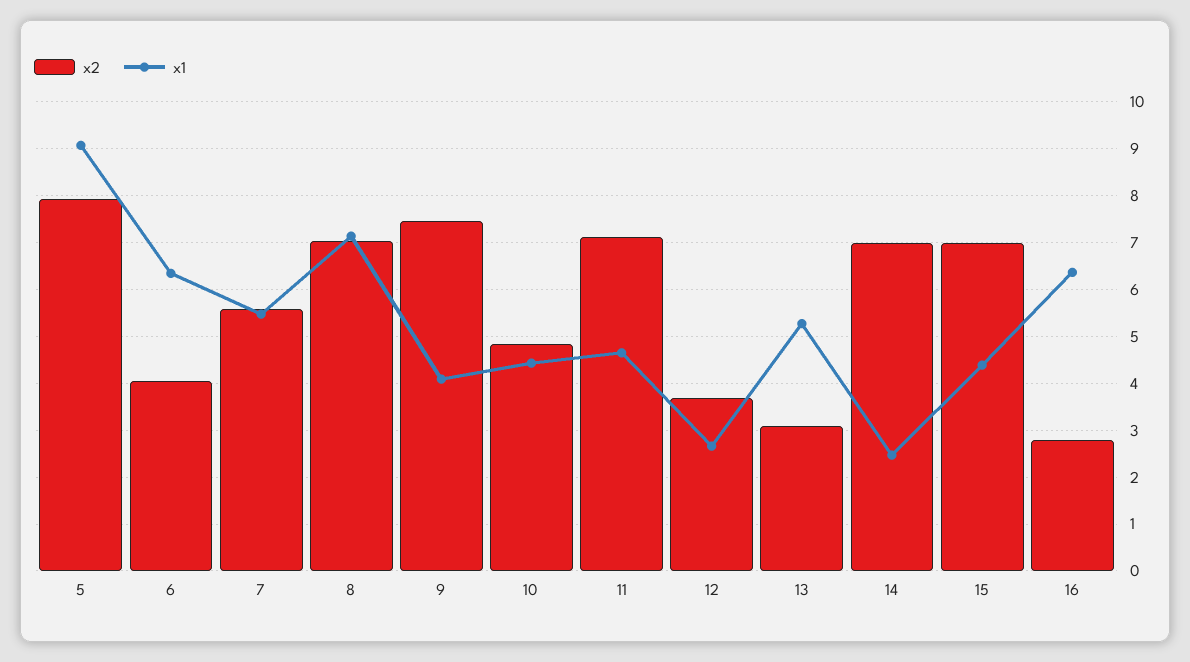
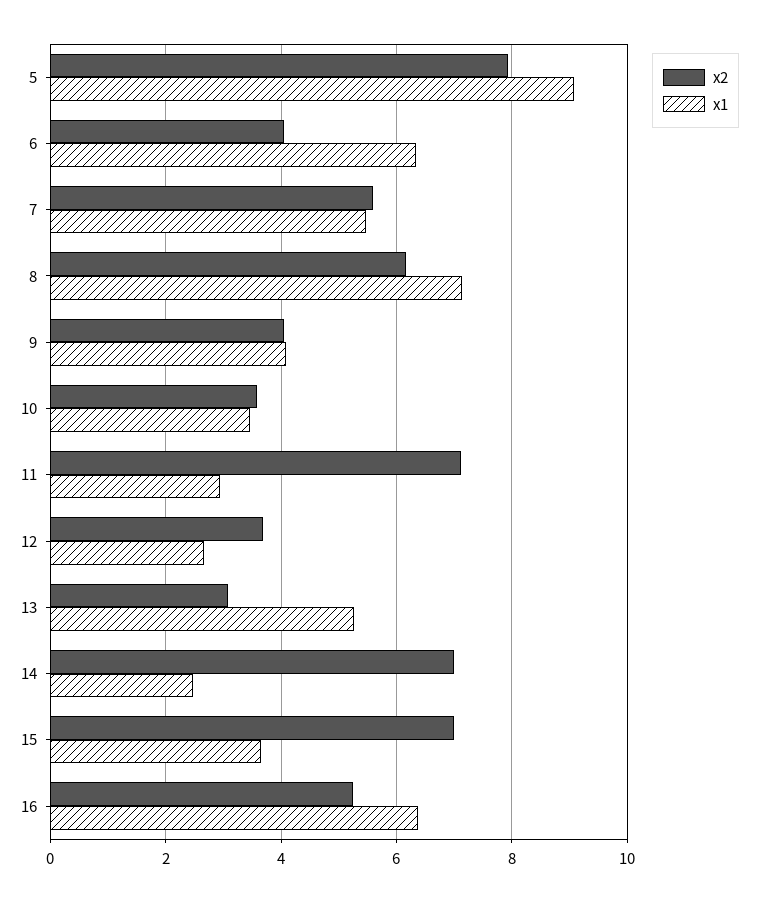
x2, 8: 7 -> 6.2
x2, 9: 7.4 -> 4
x2, 10: 4.8 -> 3.6
x1, 10: 4.4 -> 3.4
x1, 11: 4.6 -> 3
x1, 15: 4.4 -> 3.6
x2, 16: 2.8 -> 5.2

